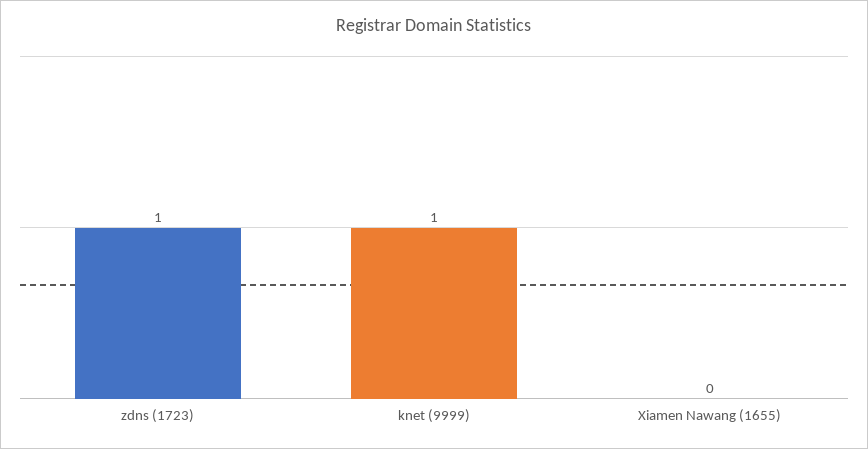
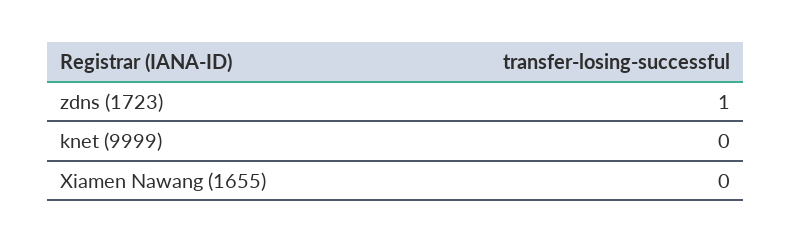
knet (9999): 1 -> 0

